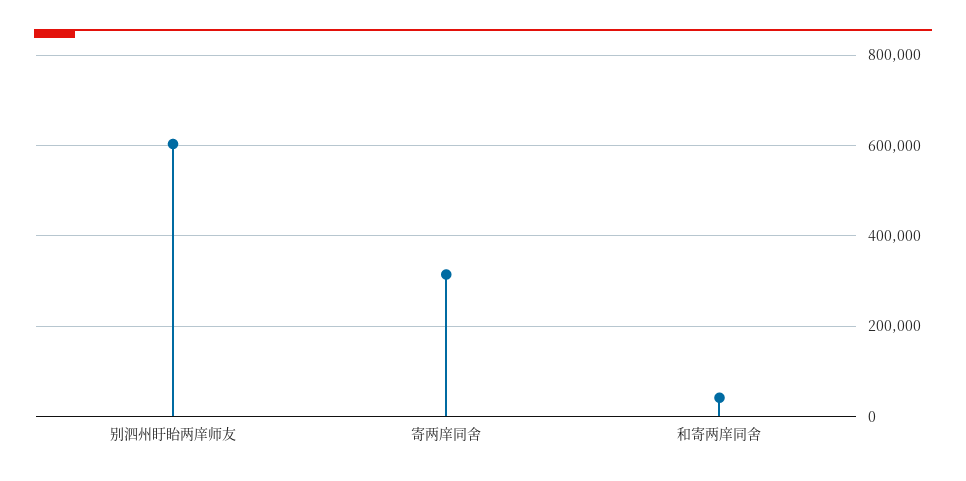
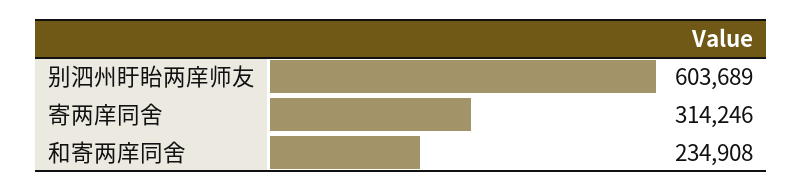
和寄两庠同舍: 40000 -> 234908

